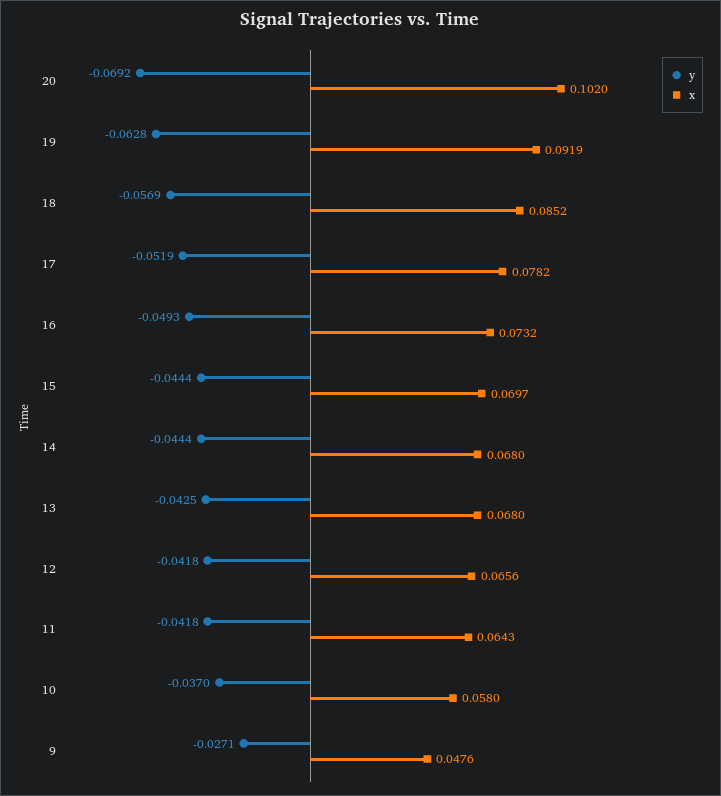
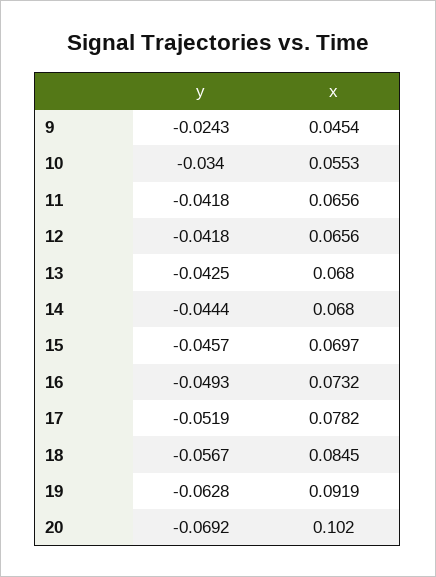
y, 18: -0.0569 -> -0.0567
x, 18: 0.0852 -> 0.0845
y, 15: -0.0444 -> -0.0457
x, 11: 0.0643 -> 0.0656
y, 10: -0.037 -> -0.034
x, 10: 0.058 -> 0.0553
y, 9: -0.0271 -> -0.0243
x, 9: 0.0476 -> 0.0454

